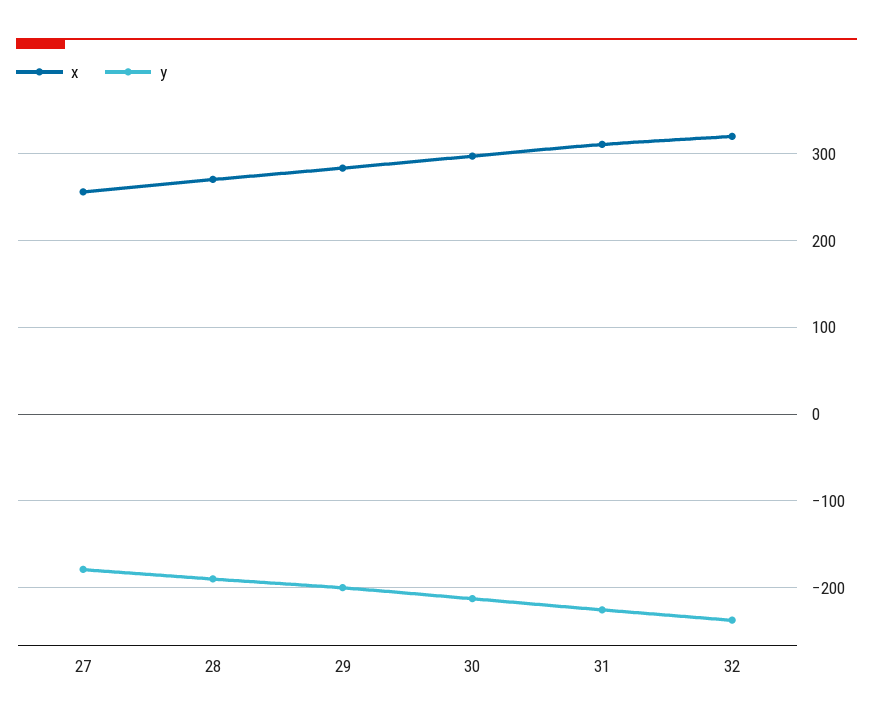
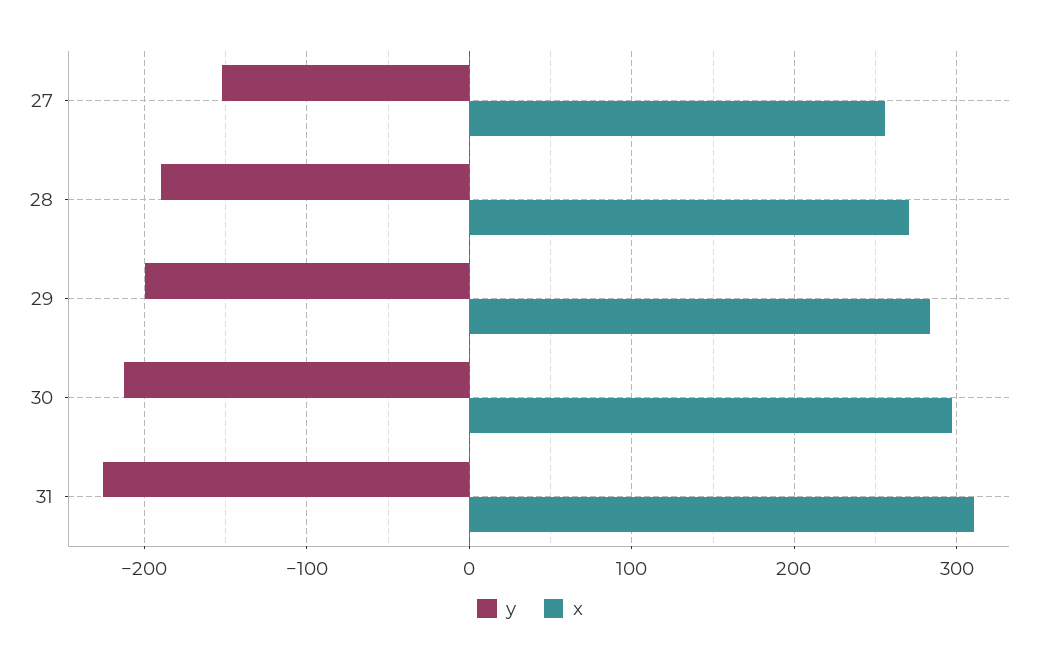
y, 27: -180 -> -150
x, 32: 320 -> none
y, 32: -240 -> none

